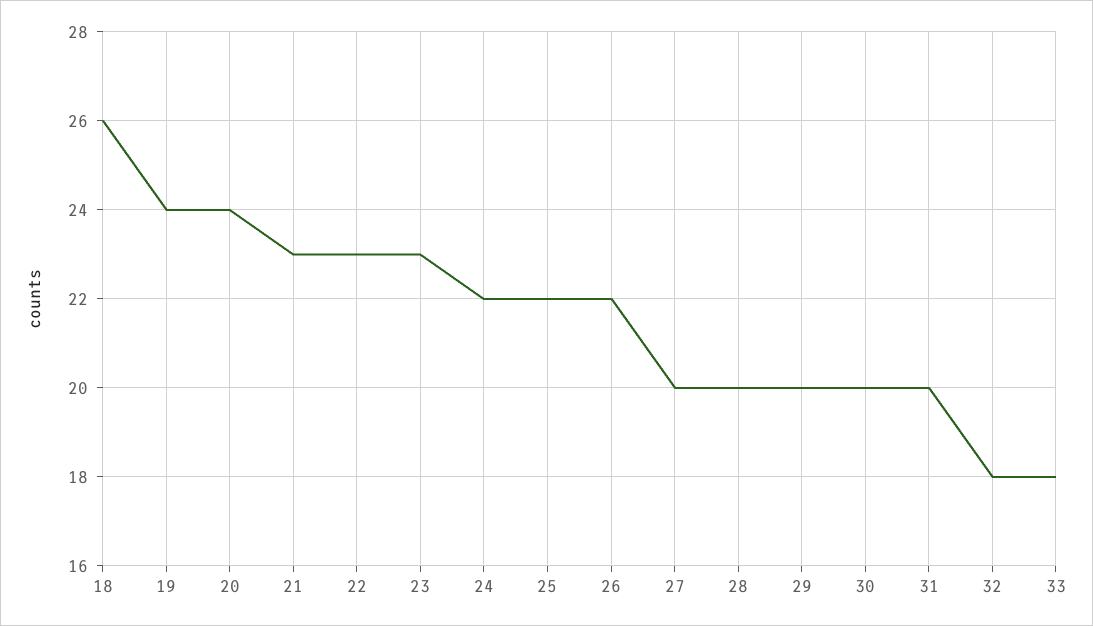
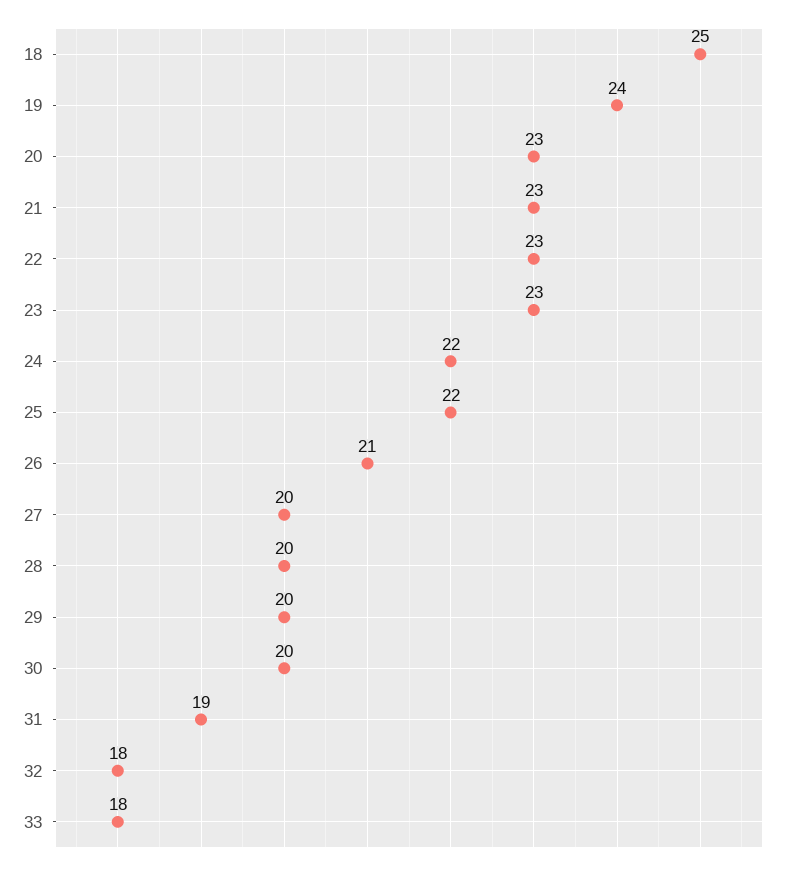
18: 26 -> 25
20: 24 -> 23
26: 22 -> 21
31: 20 -> 19

